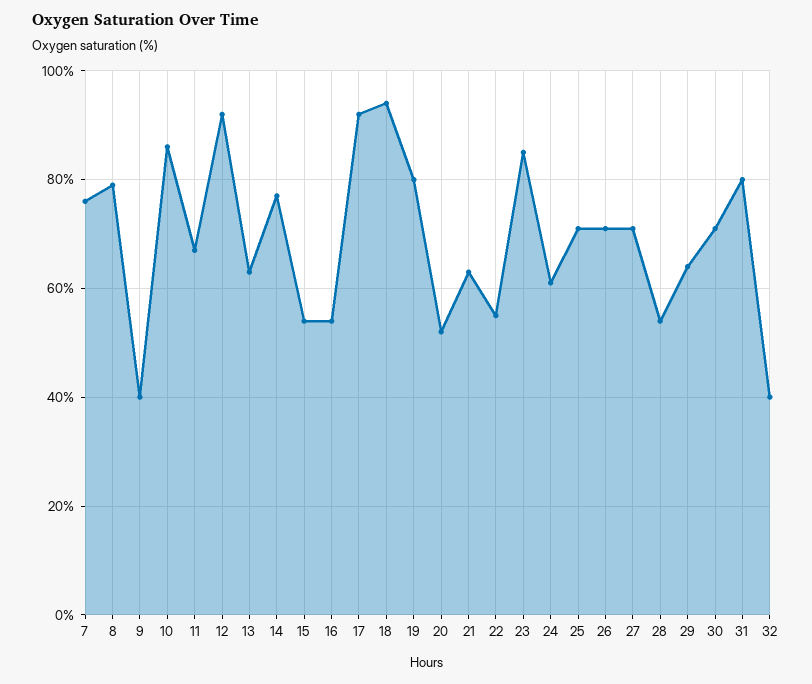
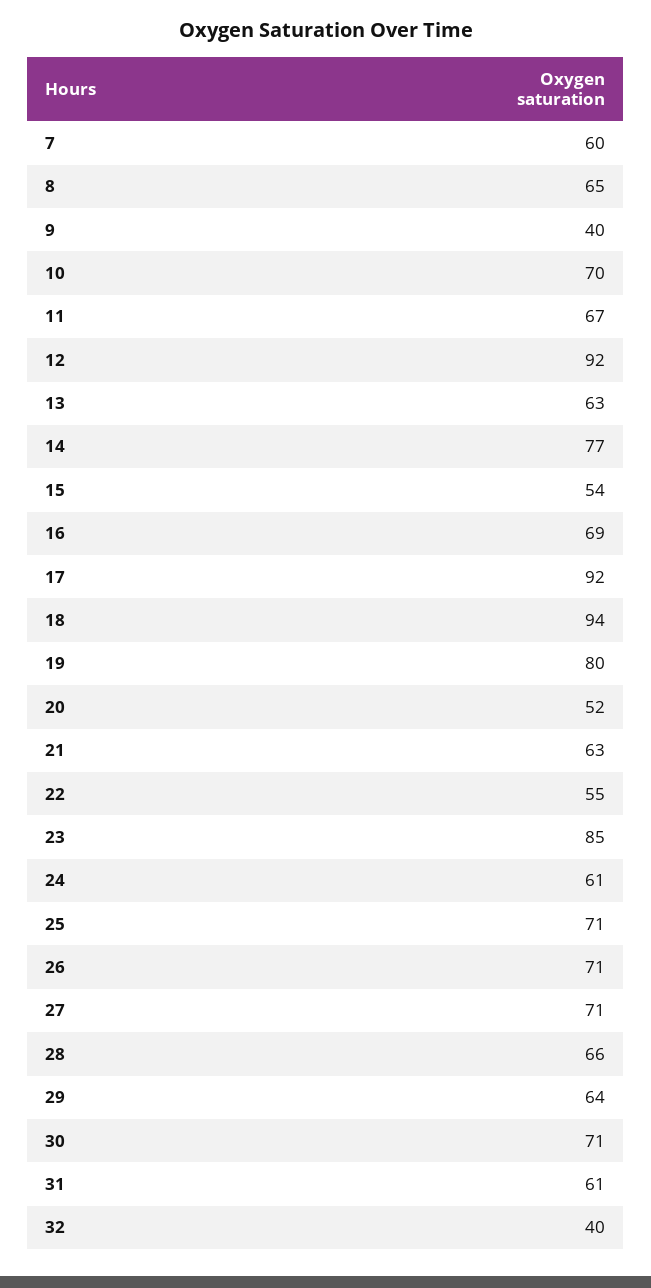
7: 75 -> 60
8: 80 -> 65
10: 85 -> 70
16: 55 -> 69
28: 55 -> 66
31: 80 -> 61

